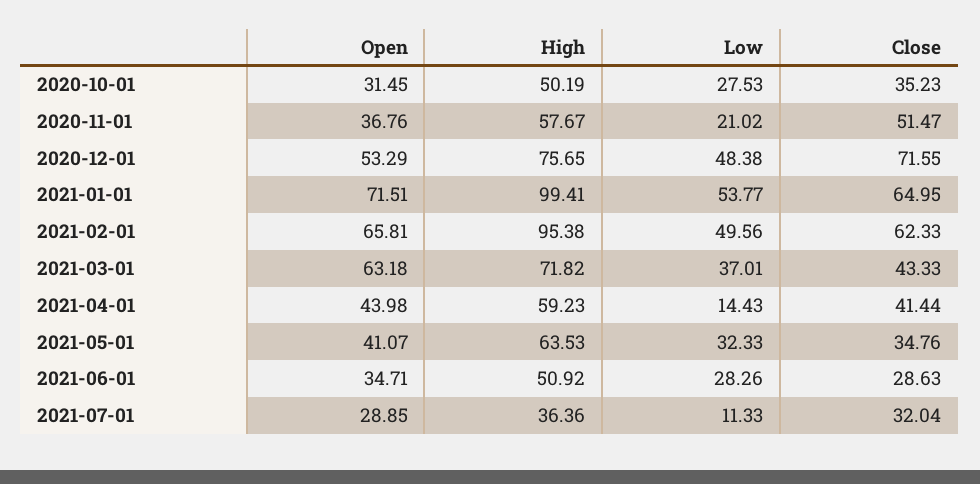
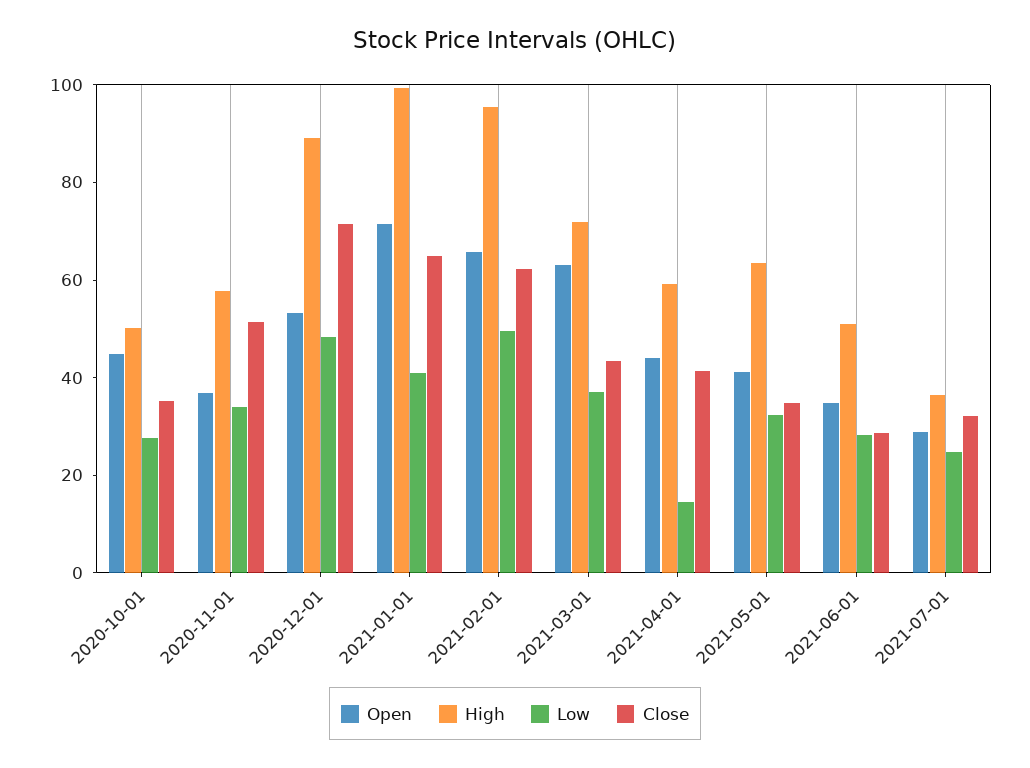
Open, 2020-10-01: 31.45 -> 45
Low, 2020-11-01: 21.02 -> 35
High, 2020-12-01: 75.65 -> 90
Low, 2021-01-01: 53.77 -> 40
Low, 2021-07-01: 11.33 -> 25

